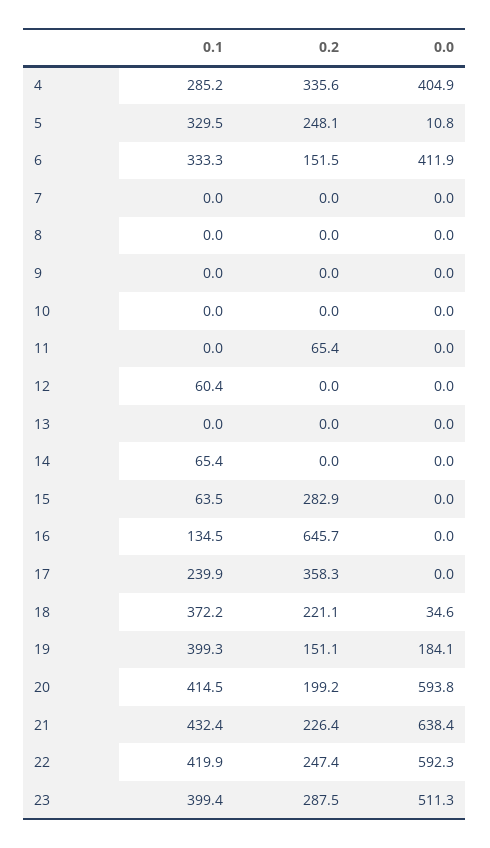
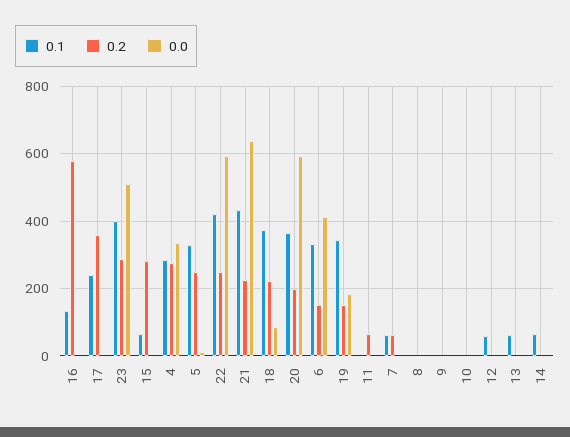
0.2, 4: 335.6 -> 280
0.0, 4: 404.9 -> 340
0.1, 7: 0 -> 60
0.2, 7: 0 -> 60
0.1, 13: 0 -> 60
0.2, 16: 645.7 -> 580
0.0, 18: 34.6 -> 80
0.1, 19: 399.3 -> 340
0.1, 20: 414.5 -> 360

